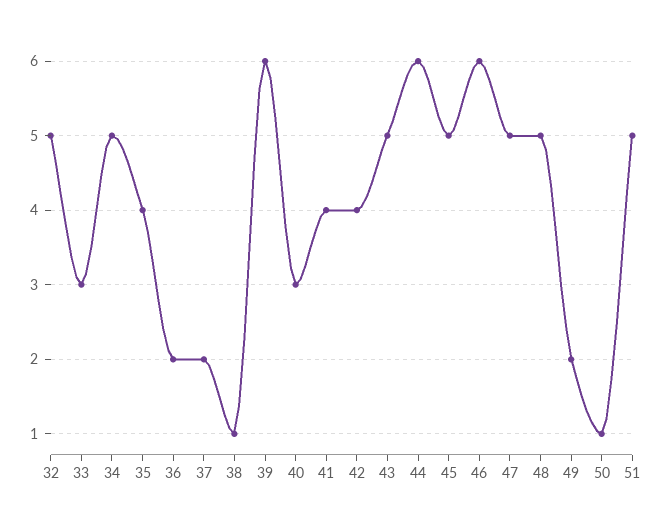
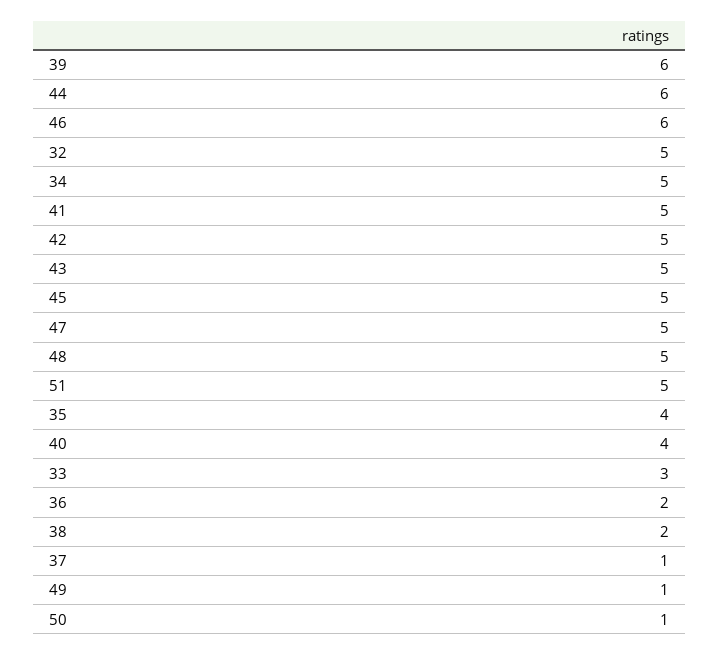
37: 2 -> 1
38: 1 -> 2
40: 3 -> 4
41: 4 -> 5
42: 4 -> 5
49: 2 -> 1

